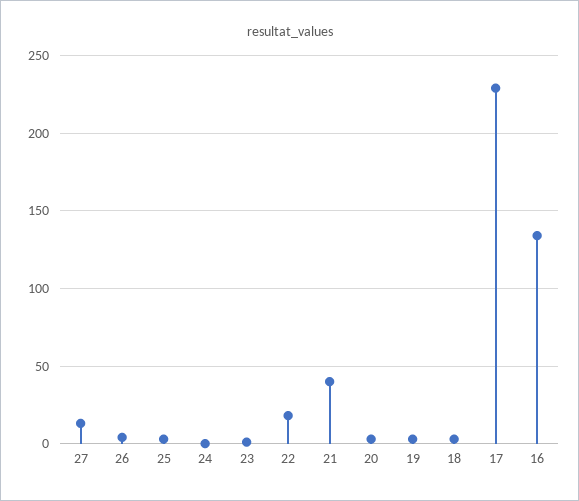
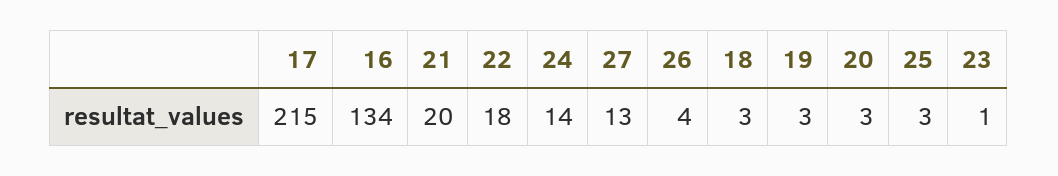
24: 0 -> 14
21: 40 -> 20
17: 230 -> 215

